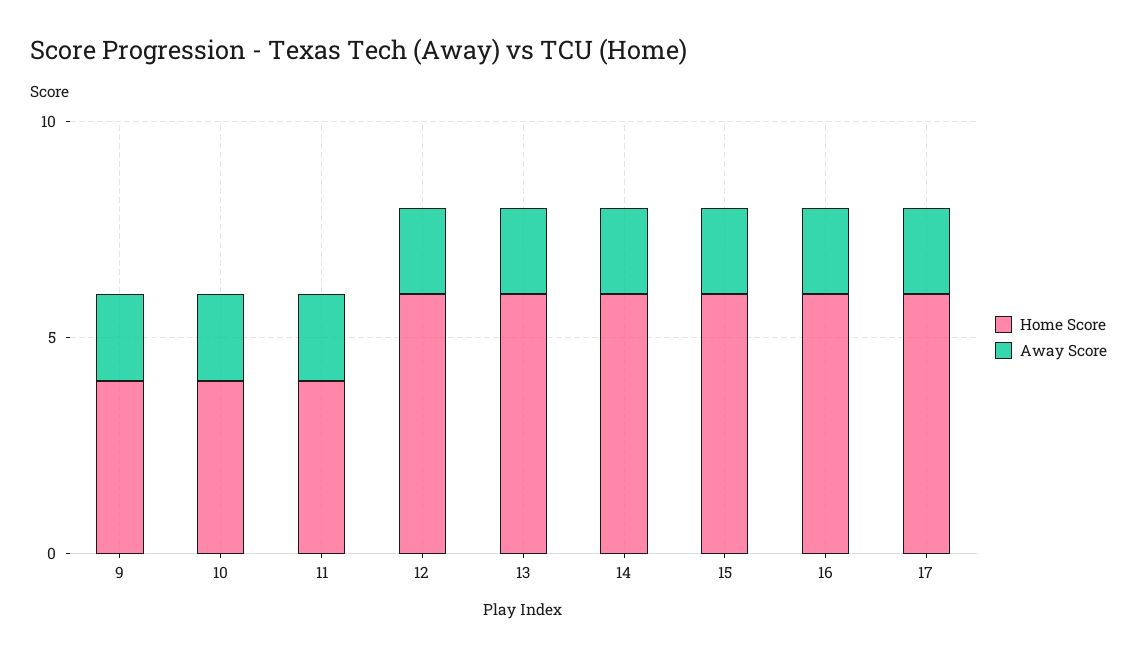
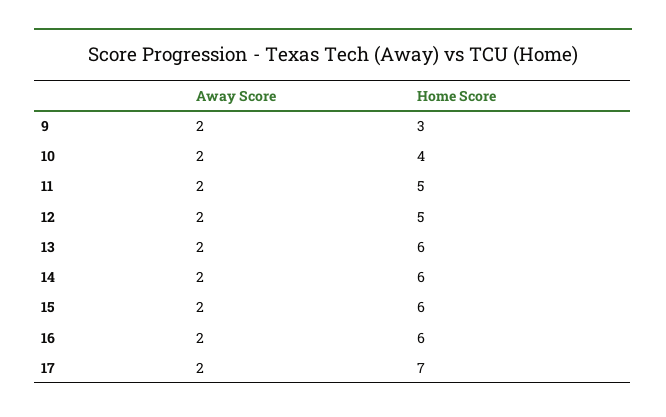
Home Score, 9: 4 -> 3
Home Score, 11: 4 -> 5
Home Score, 12: 6 -> 5
Home Score, 17: 6 -> 7

